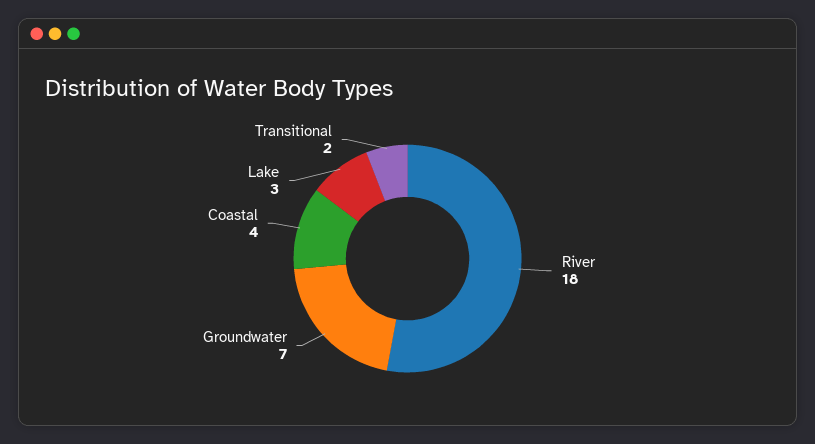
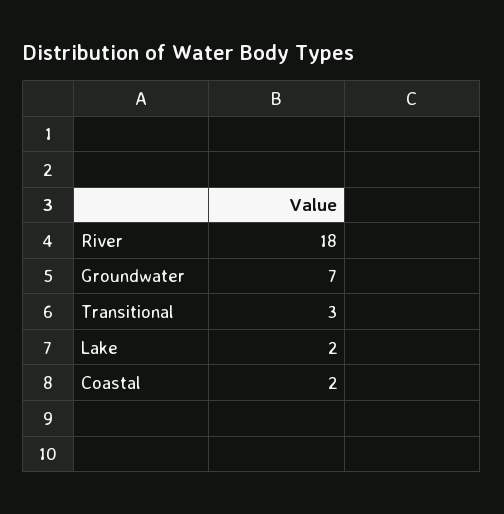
Coastal: 4 -> 2
Lake: 3 -> 2
Transitional: 2 -> 3

